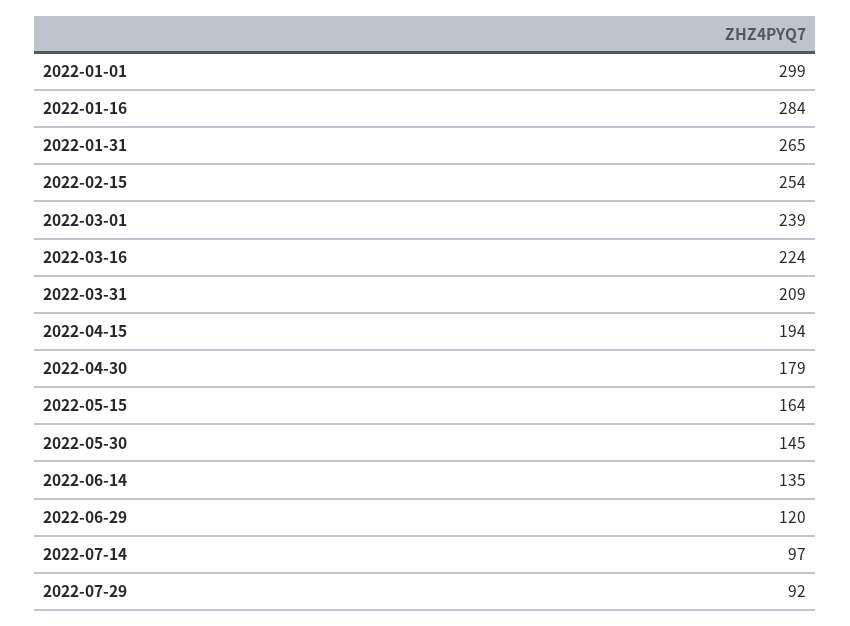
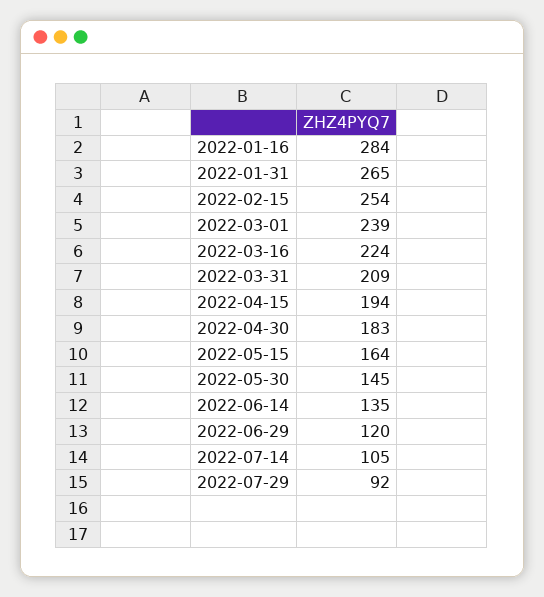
2022-01-01: 299 -> none
2022-04-30: 179 -> 183
2022-07-14: 97 -> 105

